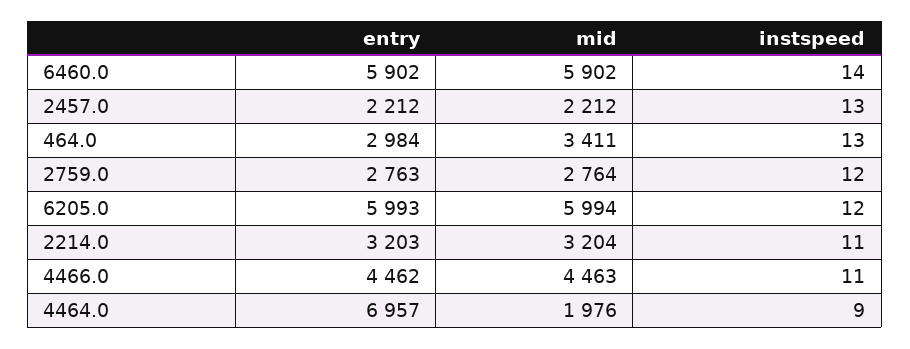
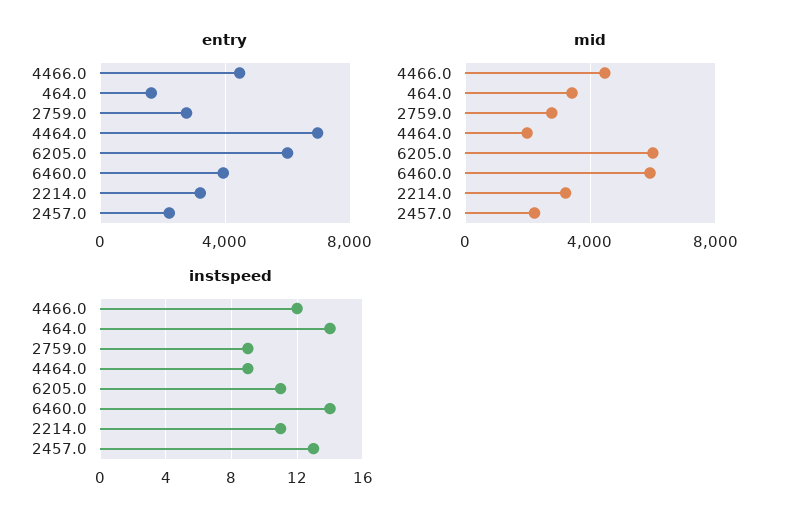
entry, 6460.0: 5902 -> 4000
entry, 464.0: 2984 -> 1500
instspeed, 464.0: 13 -> 14
instspeed, 2759.0: 12 -> 9
instspeed, 6205.0: 12 -> 11
instspeed, 4466.0: 11 -> 12

